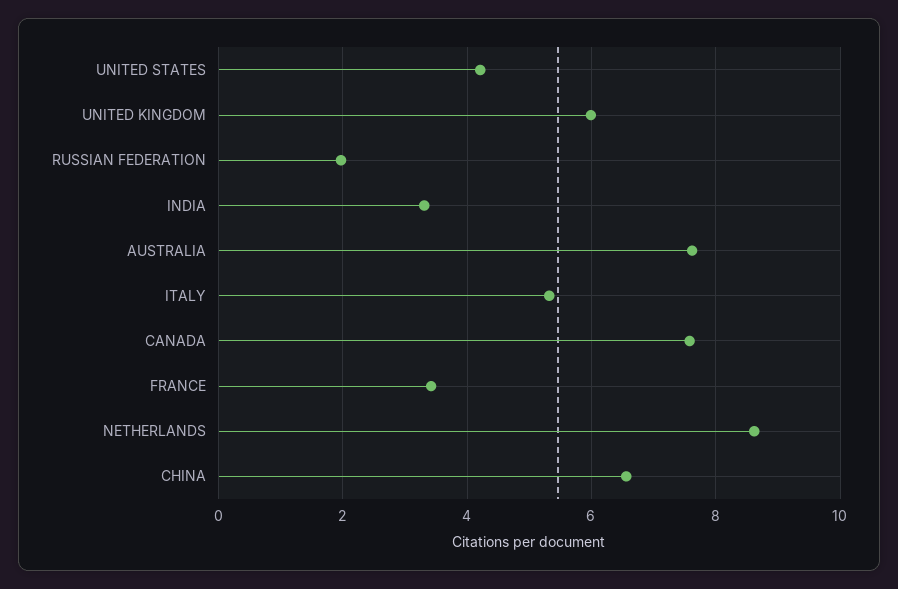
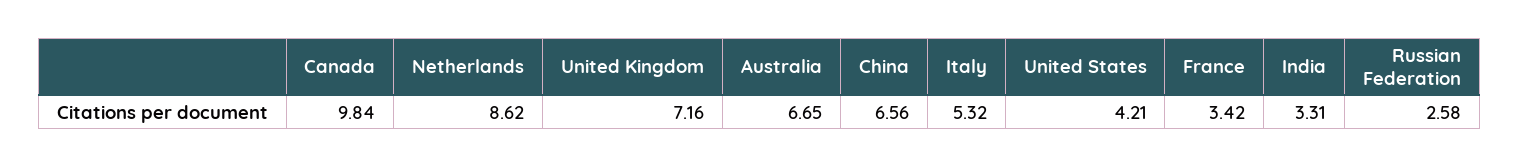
UNITED KINGDOM: 6 -> 7.16
RUSSIAN FEDERATION: 2 -> 2.58
AUSTRALIA: 7.6 -> 6.65
CANADA: 7.6 -> 9.84

